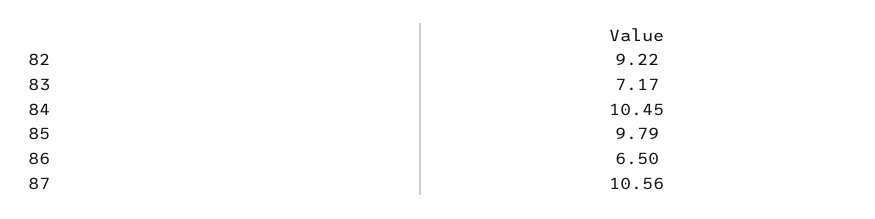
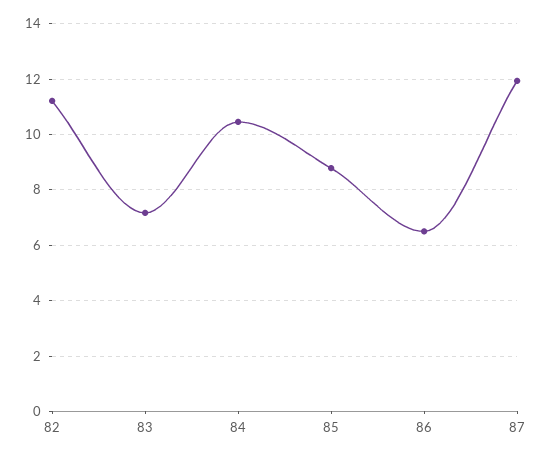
82: 9.22 -> 11.25
85: 9.79 -> 8.75
87: 10.56 -> 12

